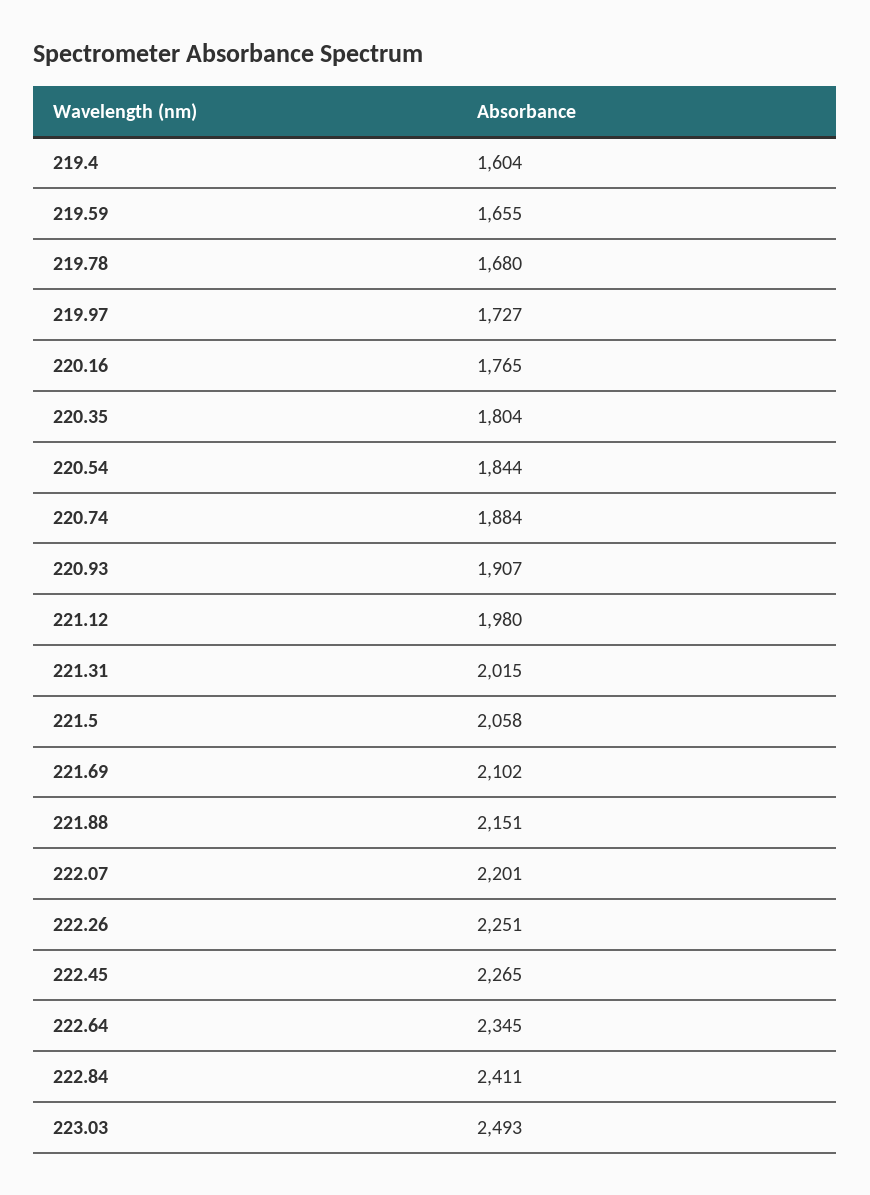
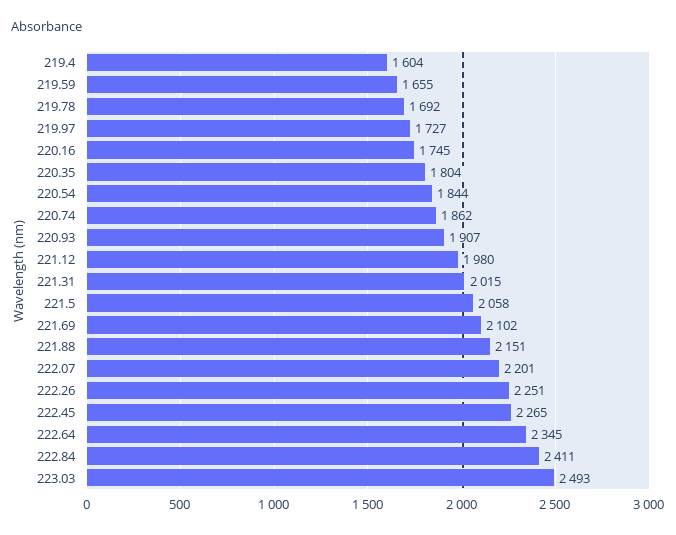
219.78: 1680 -> 1692
220.16: 1765 -> 1745
220.74: 1884 -> 1862

